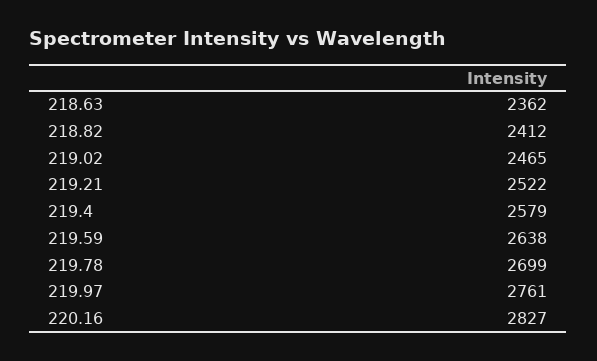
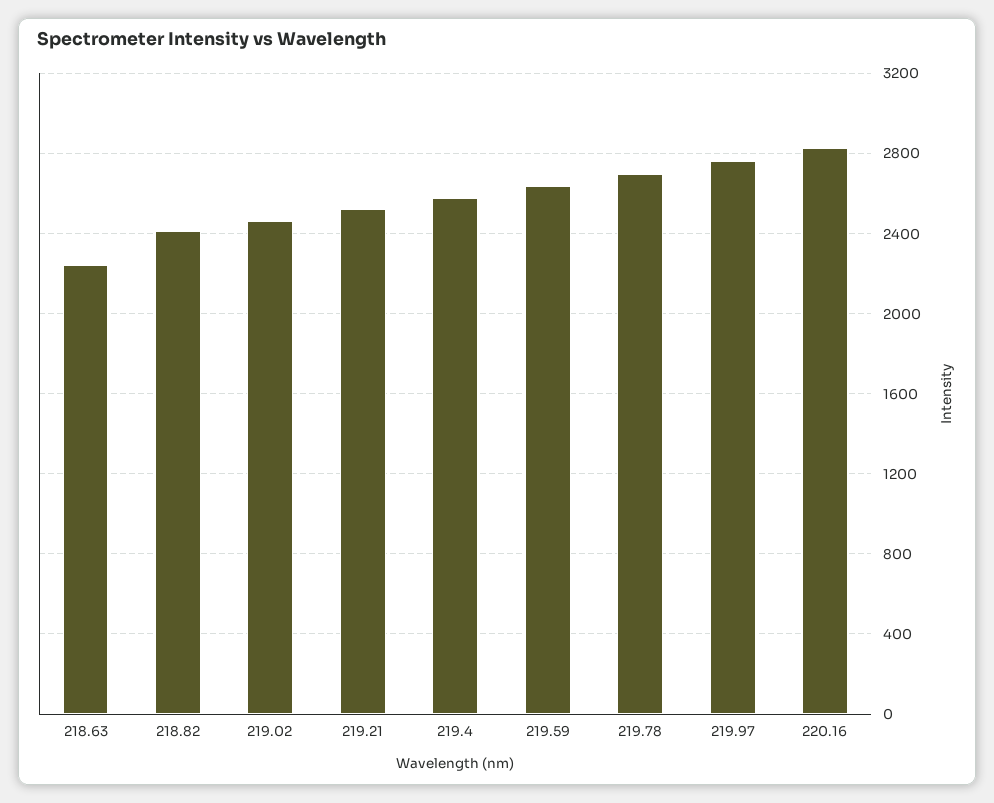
218.63: 2362 -> 2250

